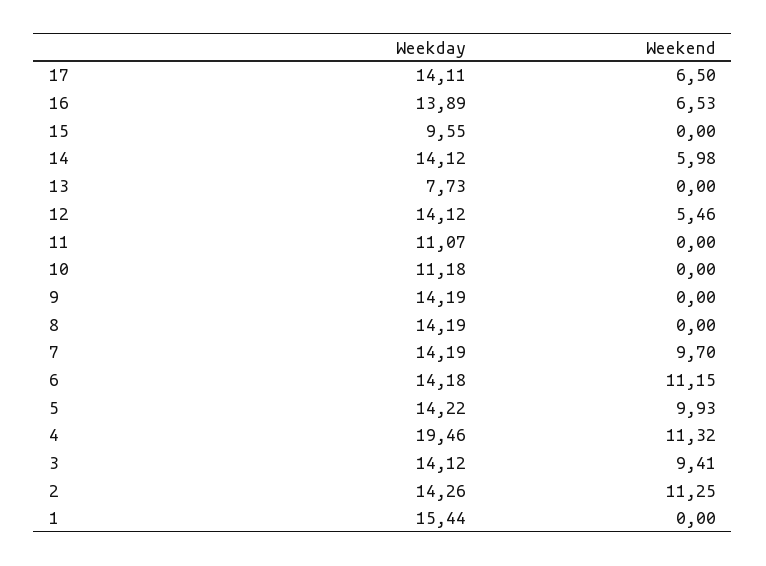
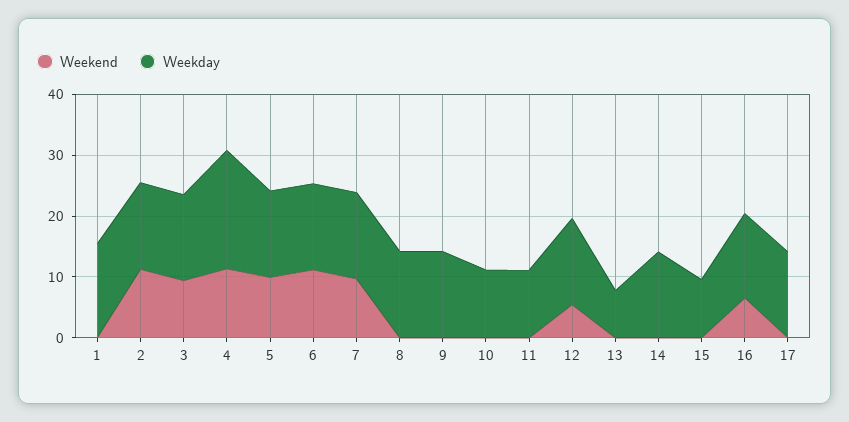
Weekend, 17: 6.5 -> 0
Weekend, 14: 5.98 -> 0

